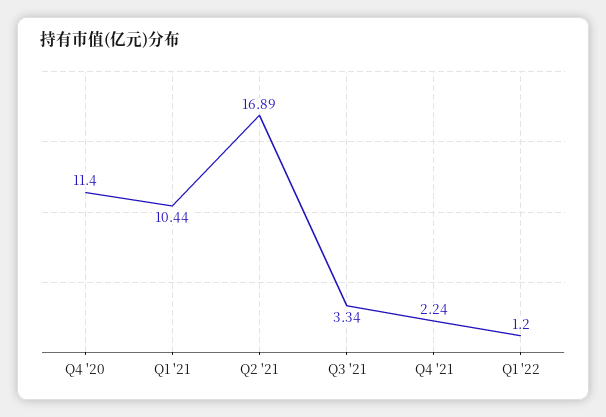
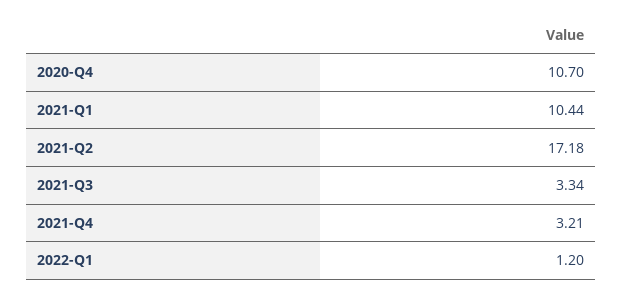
Q4 '20: 11.4 -> 10.7
Q2 '21: 16.89 -> 17.18
Q4 '21: 2.24 -> 3.21

